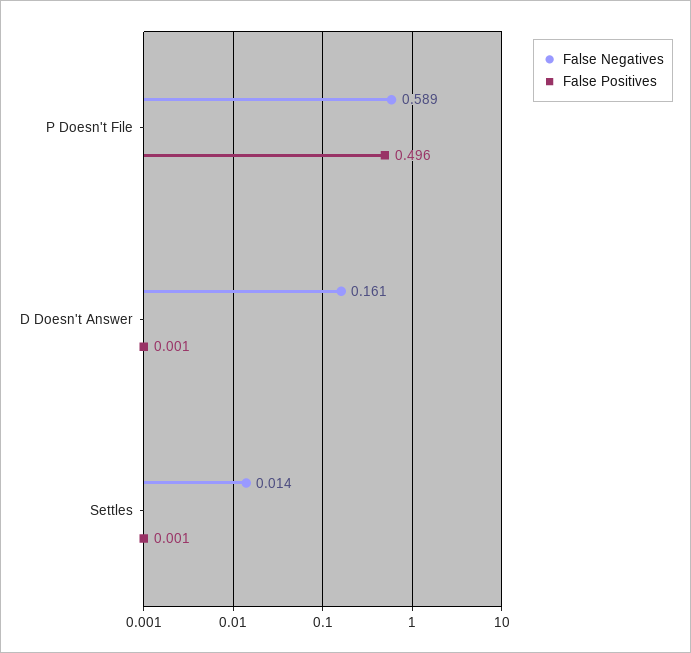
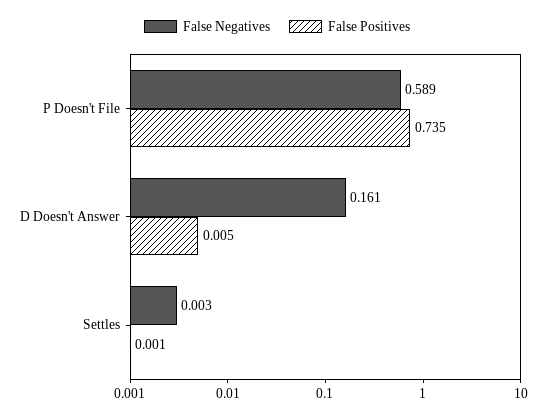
False Positives, P Doesn't File: 0.496 -> 0.735
False Positives, D Doesn't Answer: 0.001 -> 0.005
False Negatives, Settles: 0.014 -> 0.003

